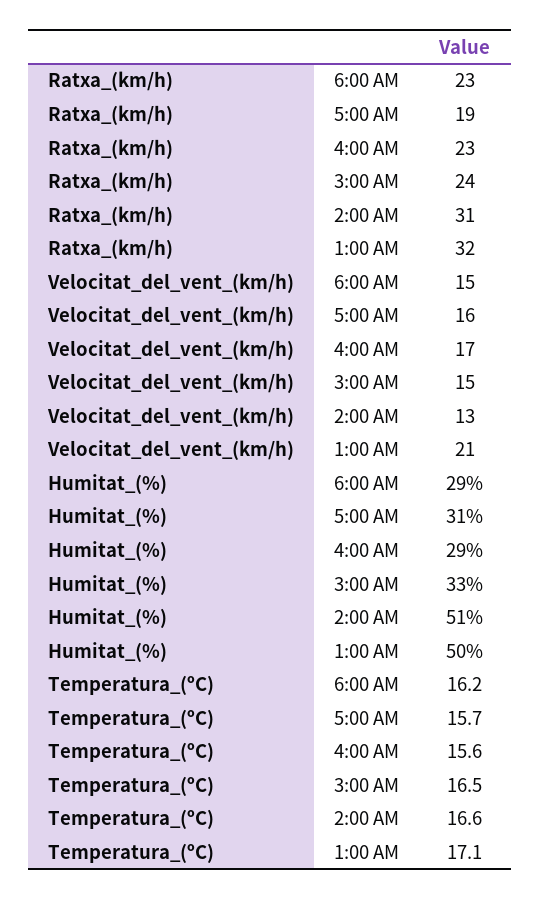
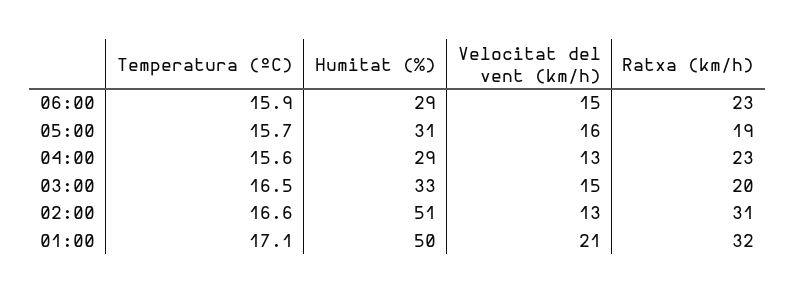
Ratxa_(km/h), 3:00 AM: 24 -> 20
Velocitat_del_vent_(km/h), 4:00 AM: 17 -> 13
Temperatura_(ºC), 6:00 AM: 16.2 -> 15.9

